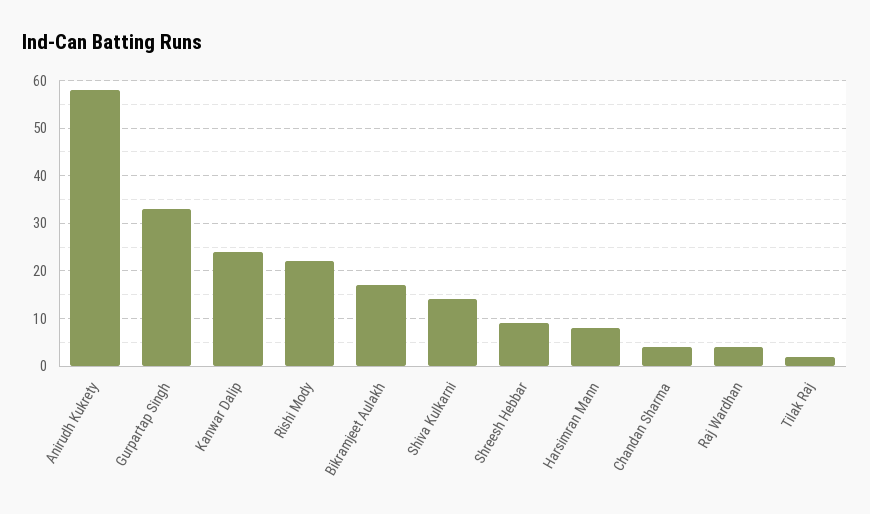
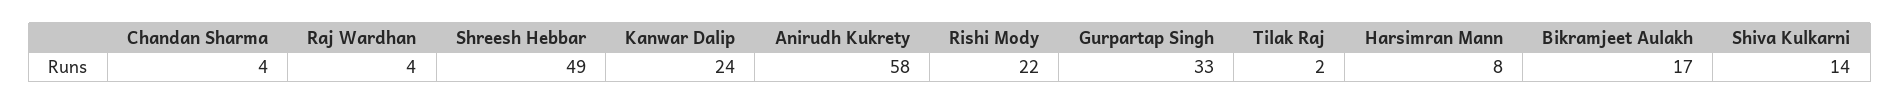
Shreesh Hebbar: 10 -> 49

